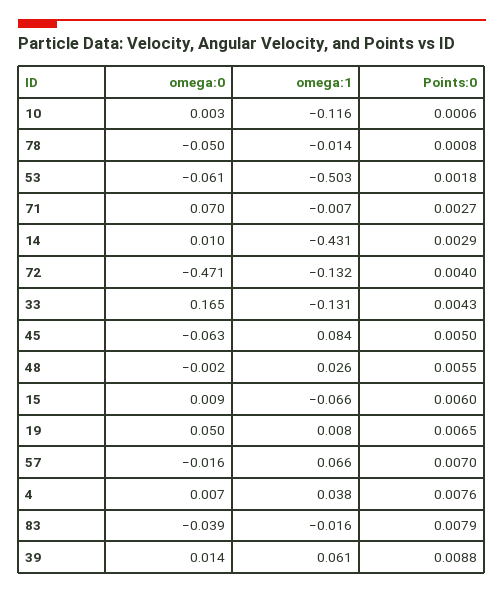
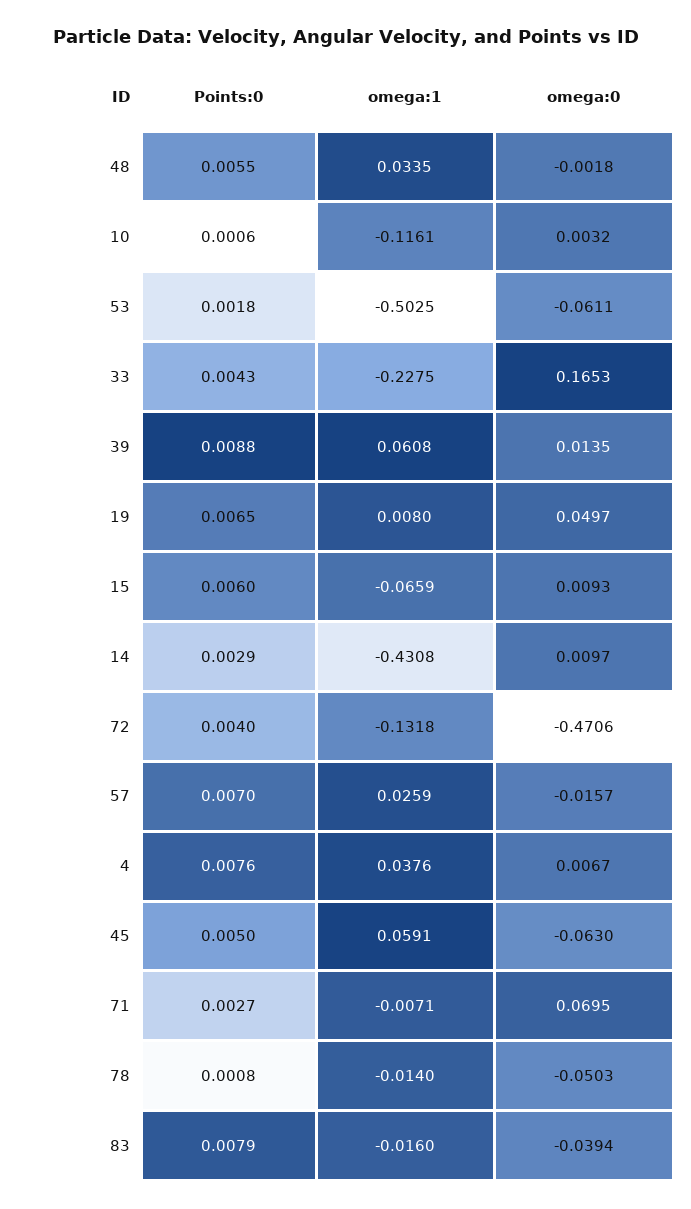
omega:1, 33: -0.131 -> -0.2275
omega:1, 45: 0.084 -> 0.0591
omega:1, 48: 0.026 -> 0.0335
omega:1, 57: 0.066 -> 0.0259

